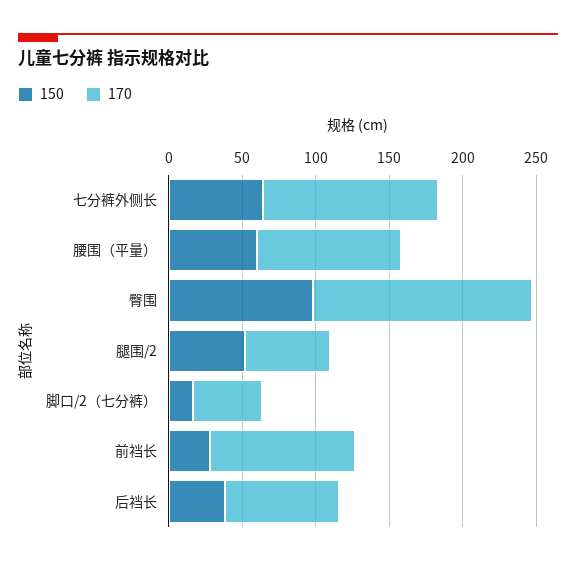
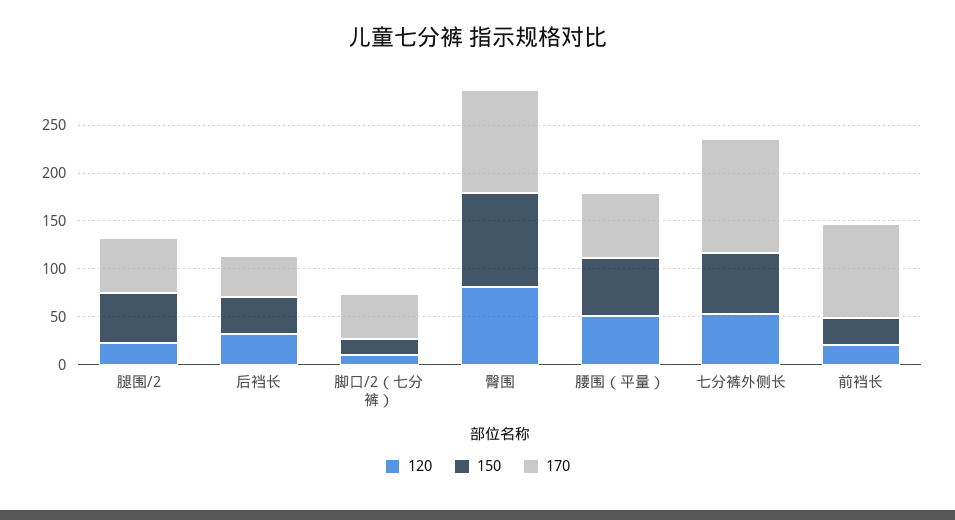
170, 腰围（平量）: 100 -> 70
170, 臀围: 150 -> 110
170, 后裆长: 80 -> 40
120, 腿围/2: none -> 20
120, 后裆长: none -> 30
120, 脚口/2（七分裤）: none -> 10
120, 臀围: none -> 80
120, 腰围（平量）: none -> 50
120, 七分裤外侧长: none -> 50
120, 前裆长: none -> 20

